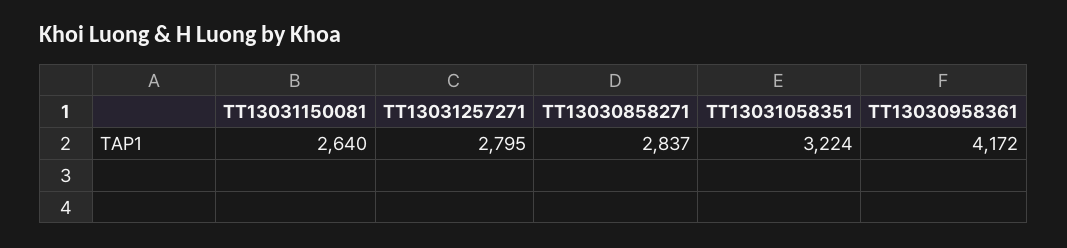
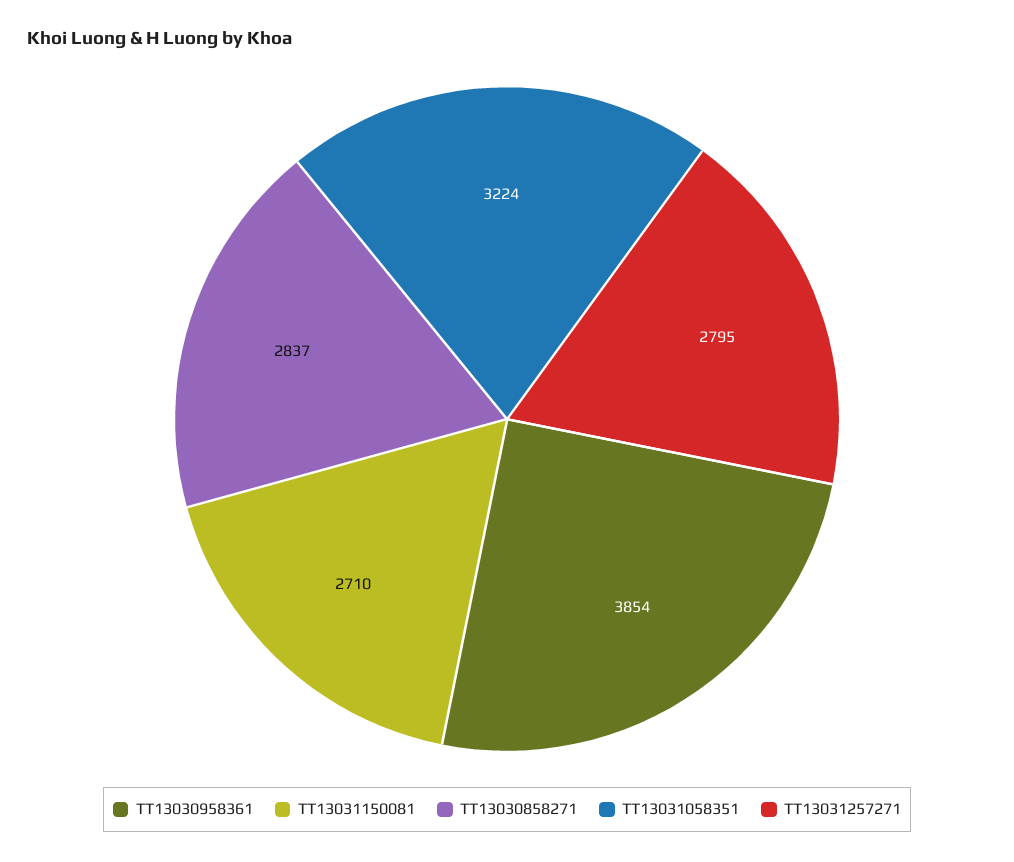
TT13031150081: 2640 -> 2710
TT13030958361: 4172 -> 3854

